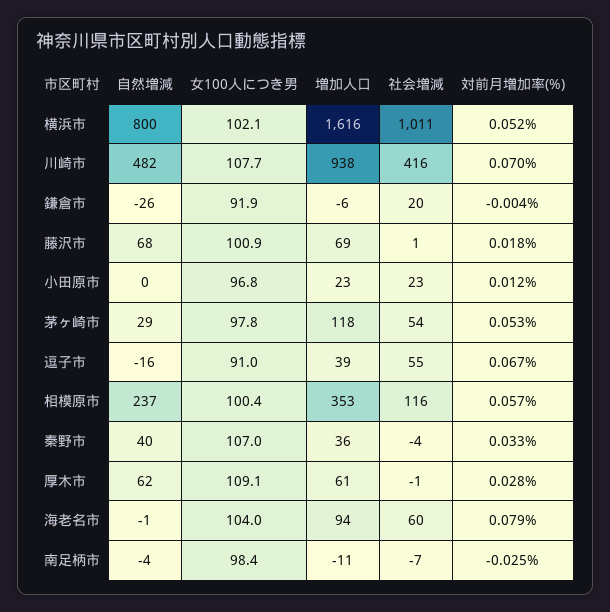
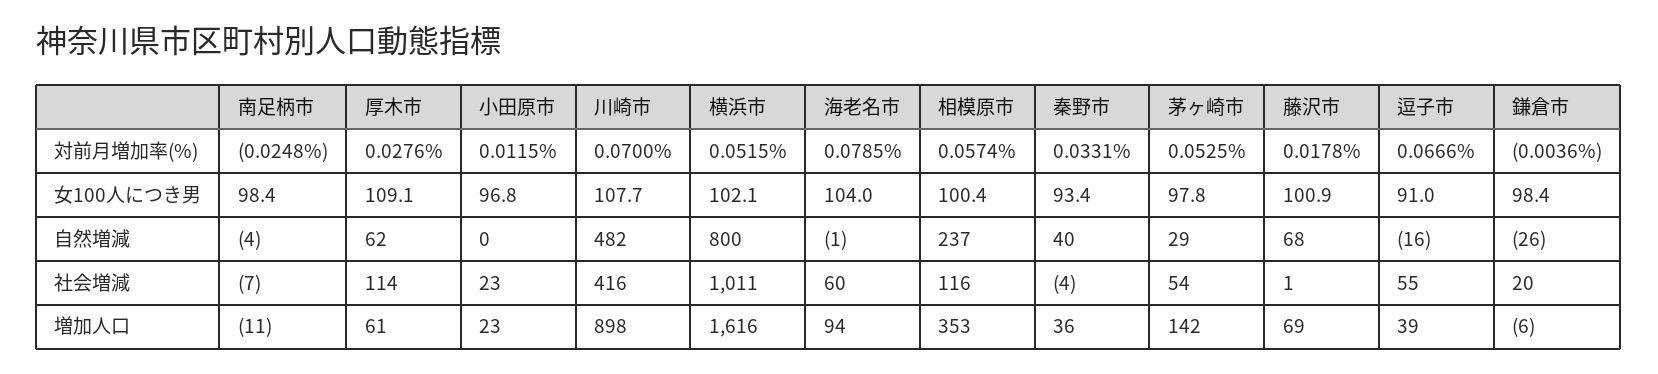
増加人口, 川崎市: 938 -> 898
女100人につき男, 鎌倉市: 91.9 -> 98.4
増加人口, 茅ヶ崎市: 118 -> 142
女100人につき男, 秦野市: 107 -> 93.4
社会増減, 厚木市: -1 -> 114

